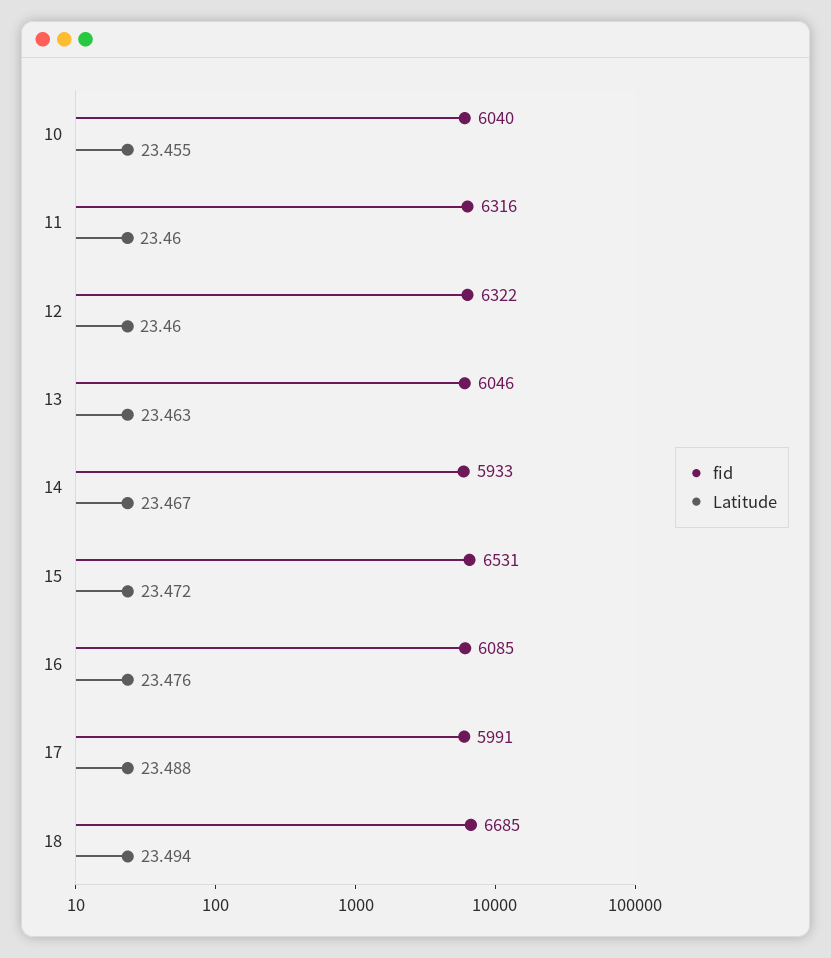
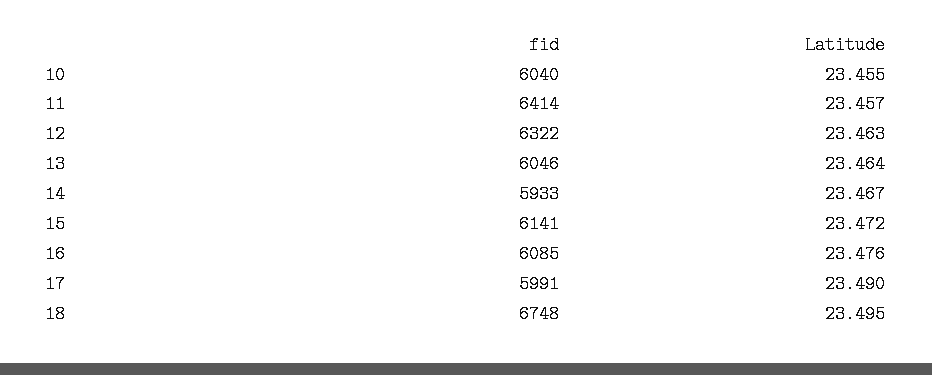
fid, 11: 6316 -> 6414
Latitude, 11: 23.46 -> 23.457
Latitude, 12: 23.46 -> 23.463
Latitude, 13: 23.463 -> 23.464
fid, 15: 6531 -> 6141
Latitude, 17: 23.488 -> 23.49
fid, 18: 6685 -> 6748
Latitude, 18: 23.494 -> 23.495

